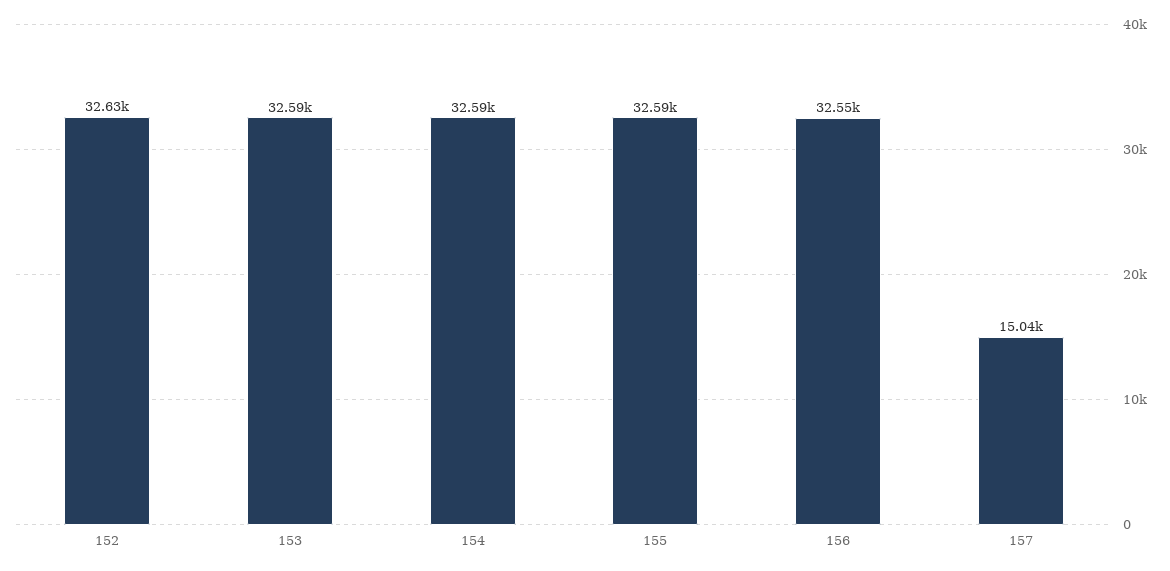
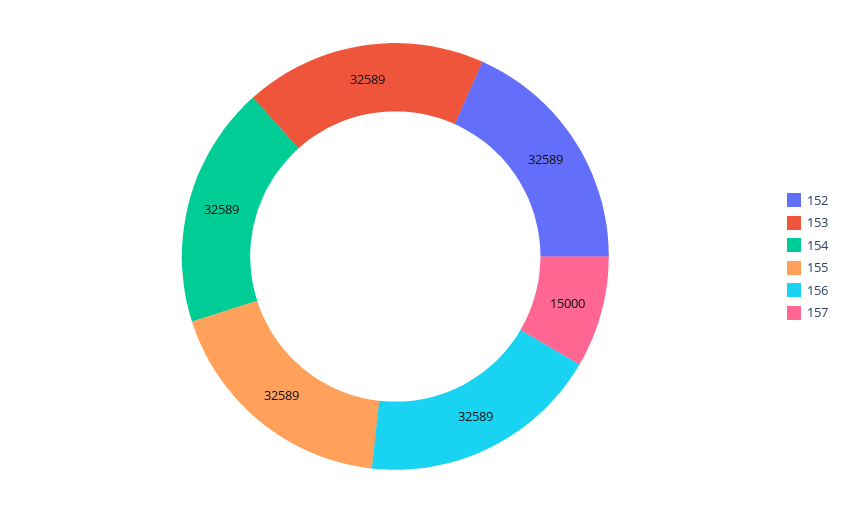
152: 32630 -> 32589
156: 32550 -> 32589
157: 15040 -> 15000

